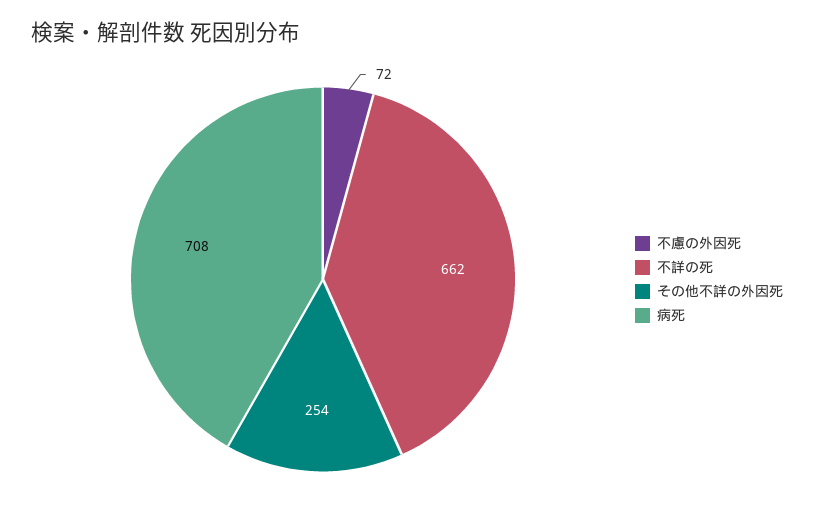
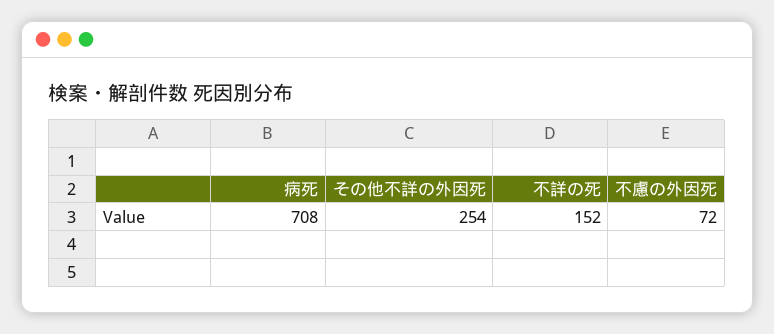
不詳の死: 662 -> 152

